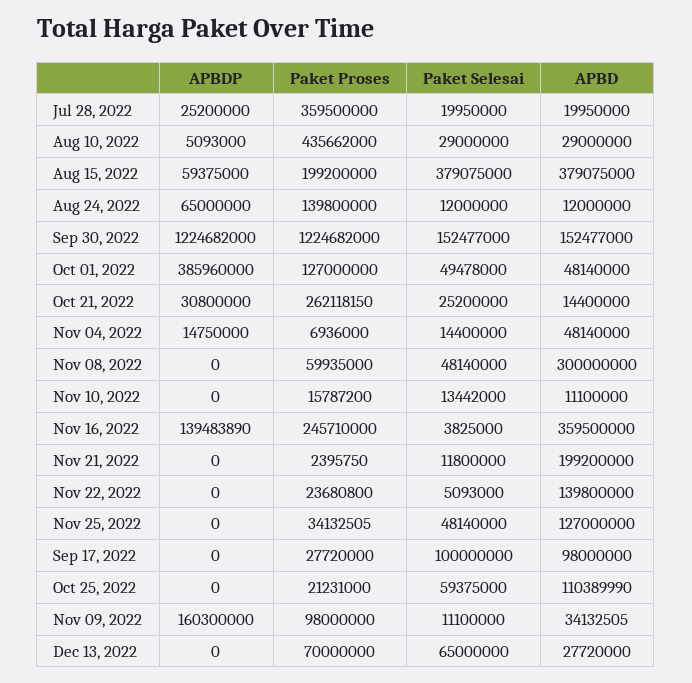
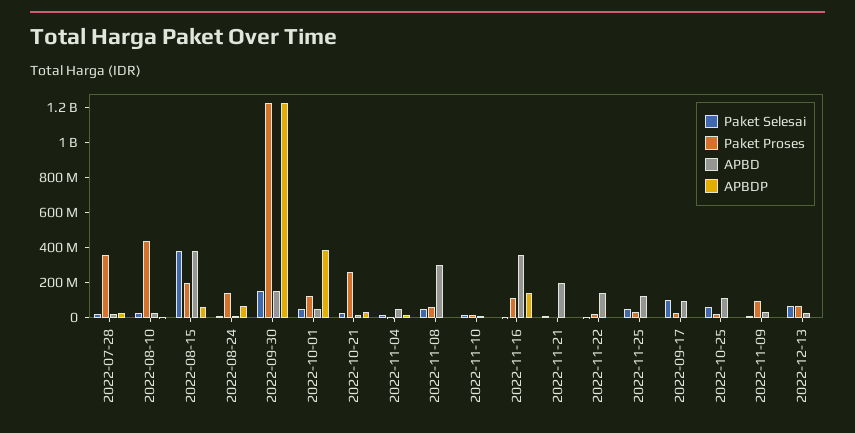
Paket Proses, Nov 16, 2022: 245710000 -> 100000000
APBDP, Nov 09, 2022: 160300000 -> 0

